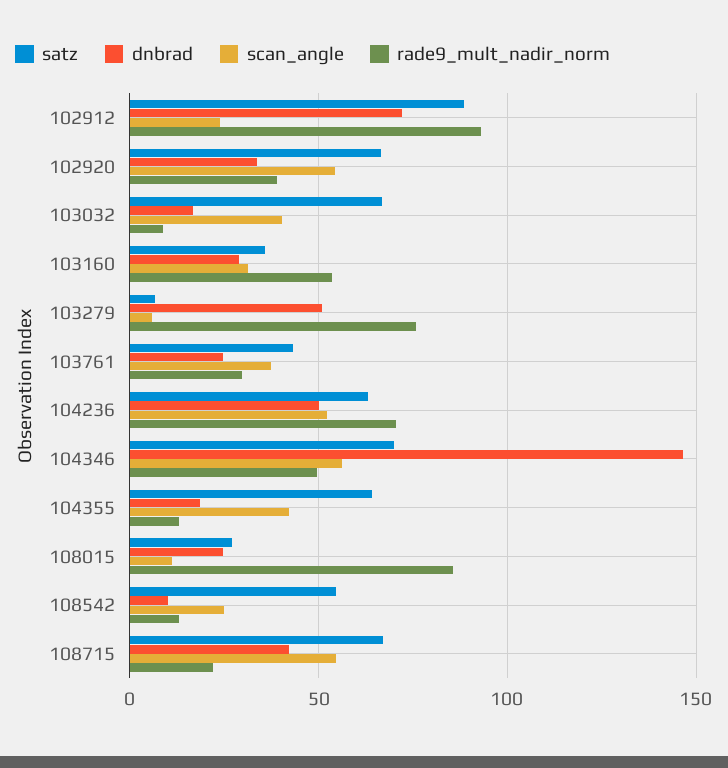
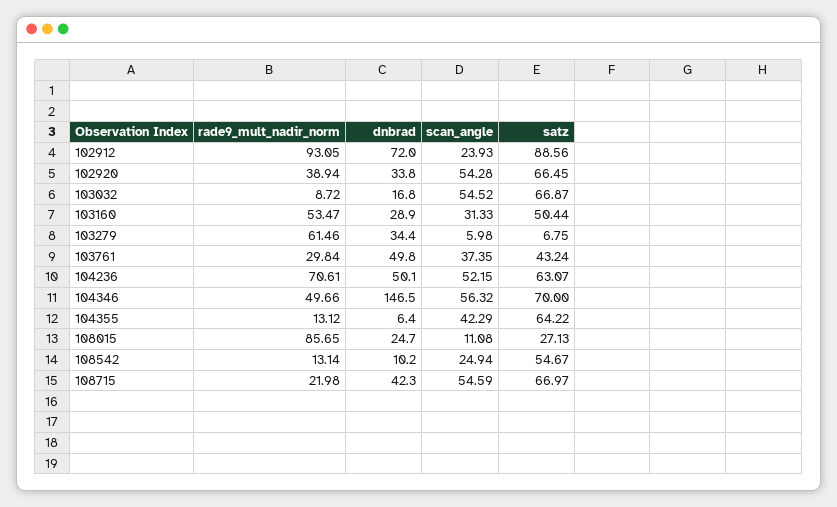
scan_angle, 103032: 40 -> 54.52
satz, 103160: 35 -> 50.44
dnbrad, 103279: 50 -> 34.4
rade9_mult_nadir_norm, 103279: 75 -> 61.46
dnbrad, 103761: 25 -> 49.8
dnbrad, 104355: 20 -> 6.4

